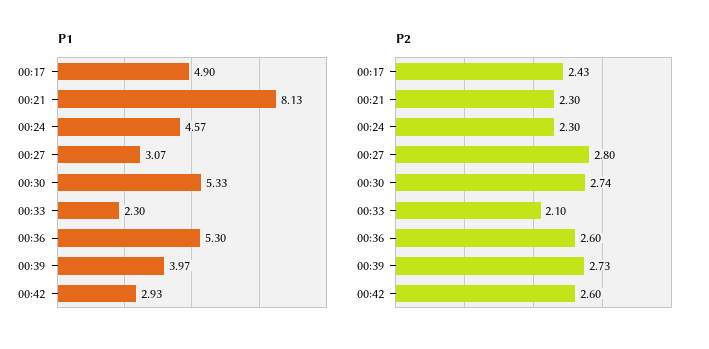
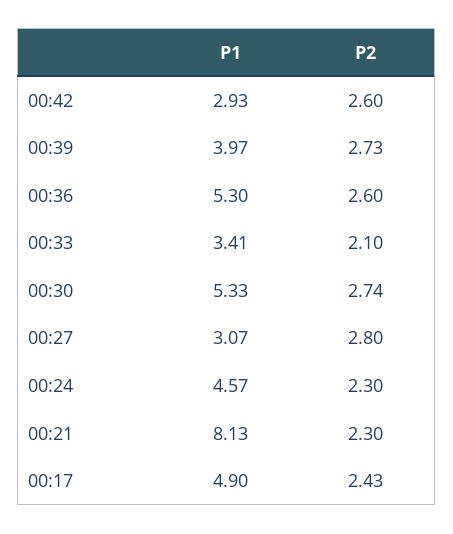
P1, 00:33: 2.3 -> 3.41

